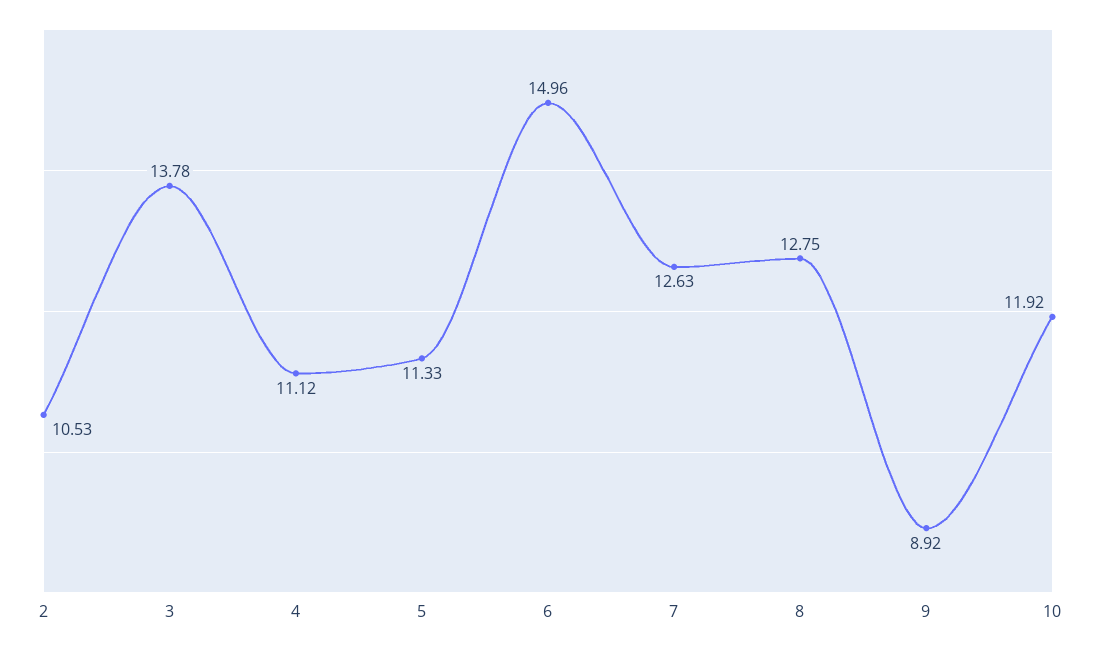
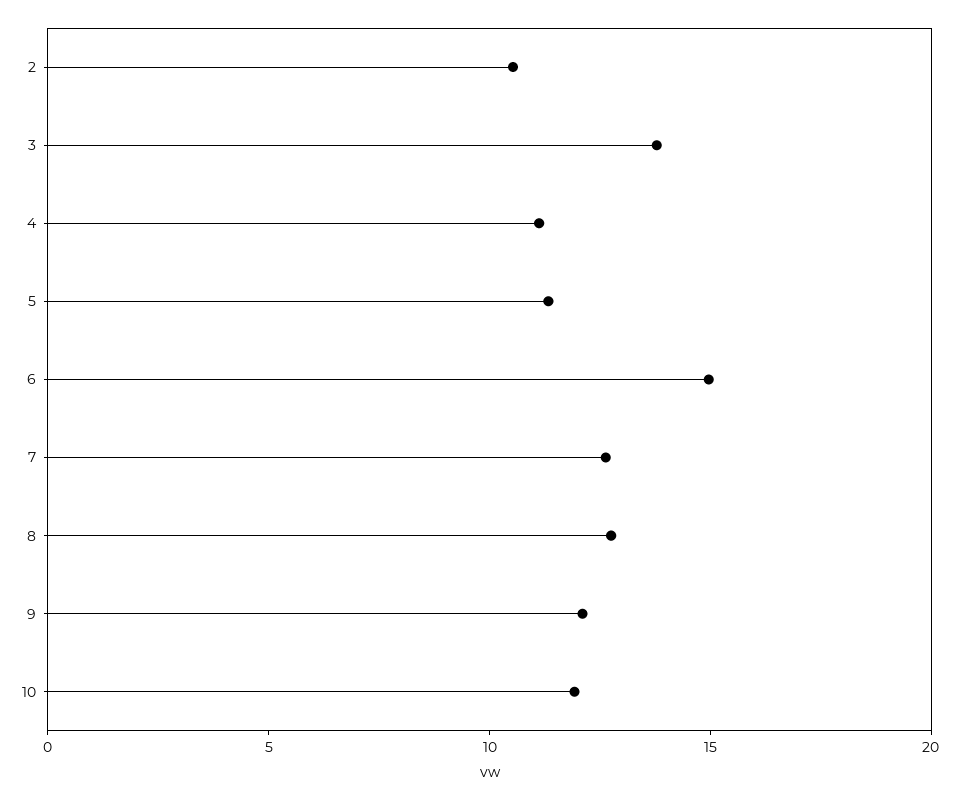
9: 8.92 -> 12

